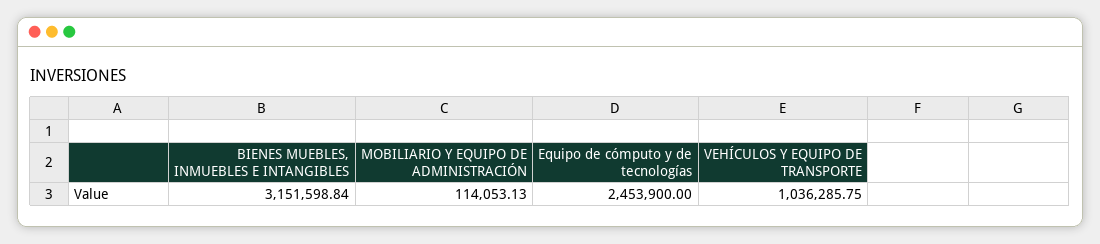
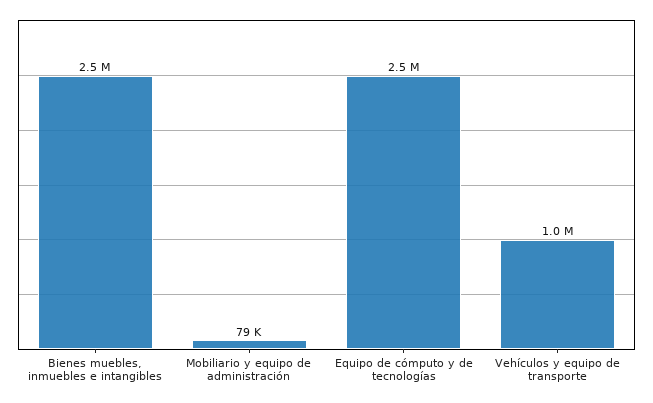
BIENES MUEBLES, INMUEBLES E INTANGIBLES: 3151598.84 -> 2500000
MOBILIARIO Y EQUIPO DE ADMINISTRACIÓN: 114053.13 -> 79000

